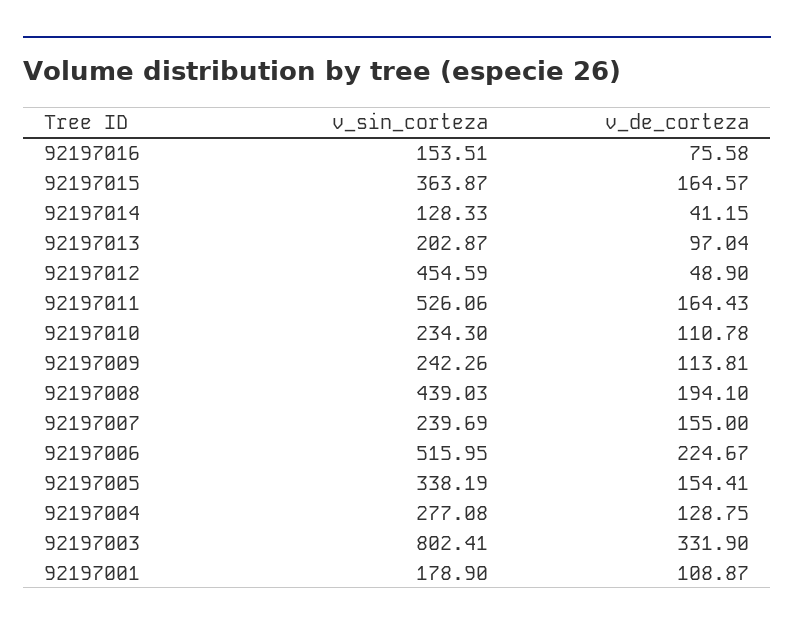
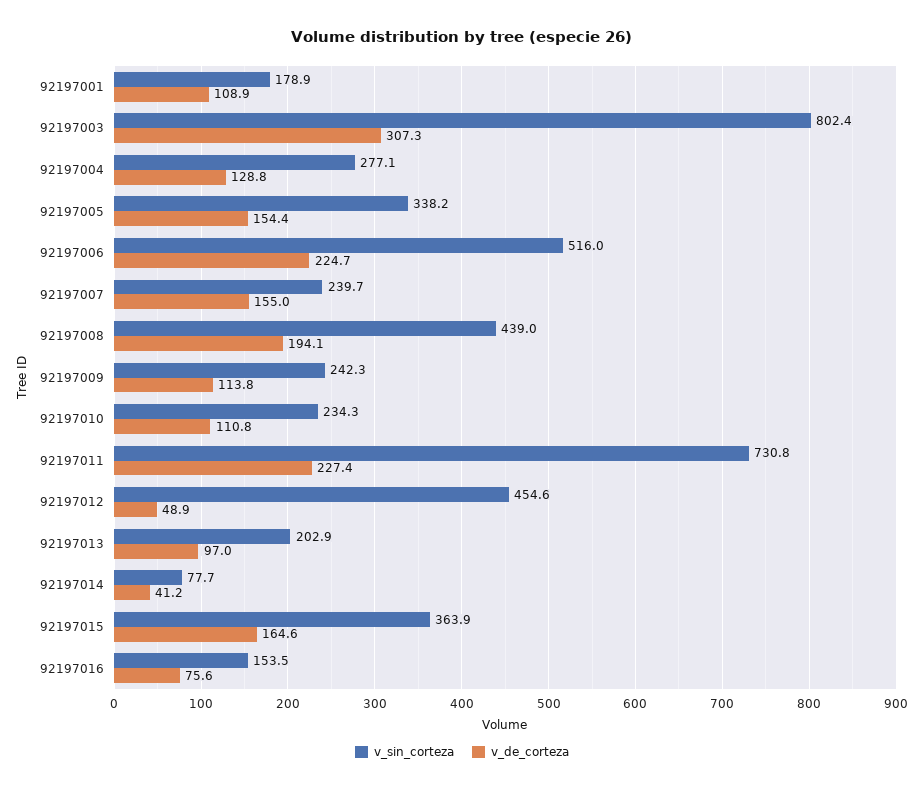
v_sin_corteza, 92197014: 128.33 -> 77.7
v_sin_corteza, 92197011: 526.06 -> 730.8
v_de_corteza, 92197011: 164.43 -> 227.4
v_de_corteza, 92197003: 331.9 -> 307.3

